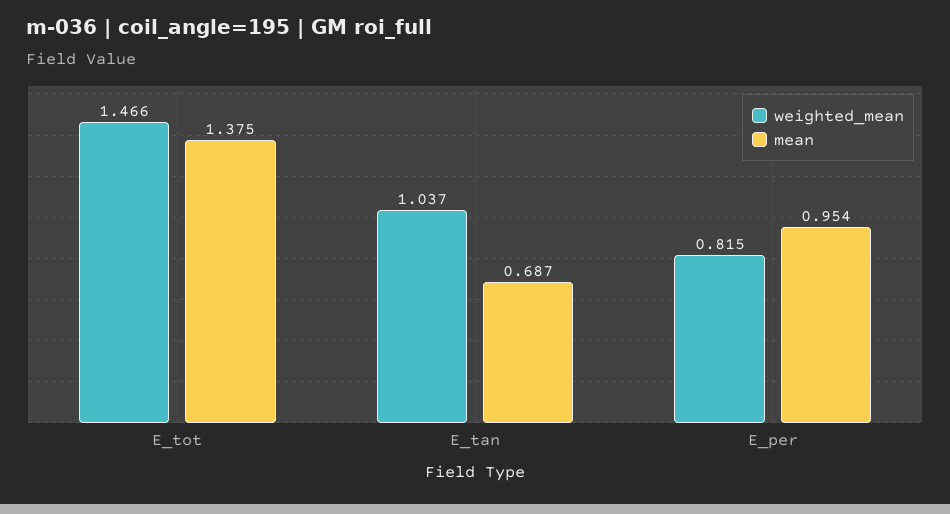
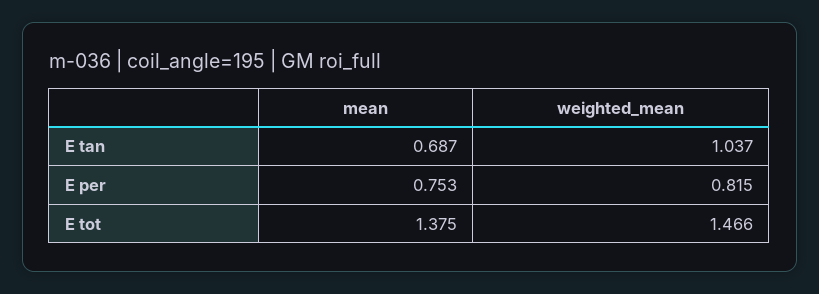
mean, E_per: 0.954 -> 0.753

